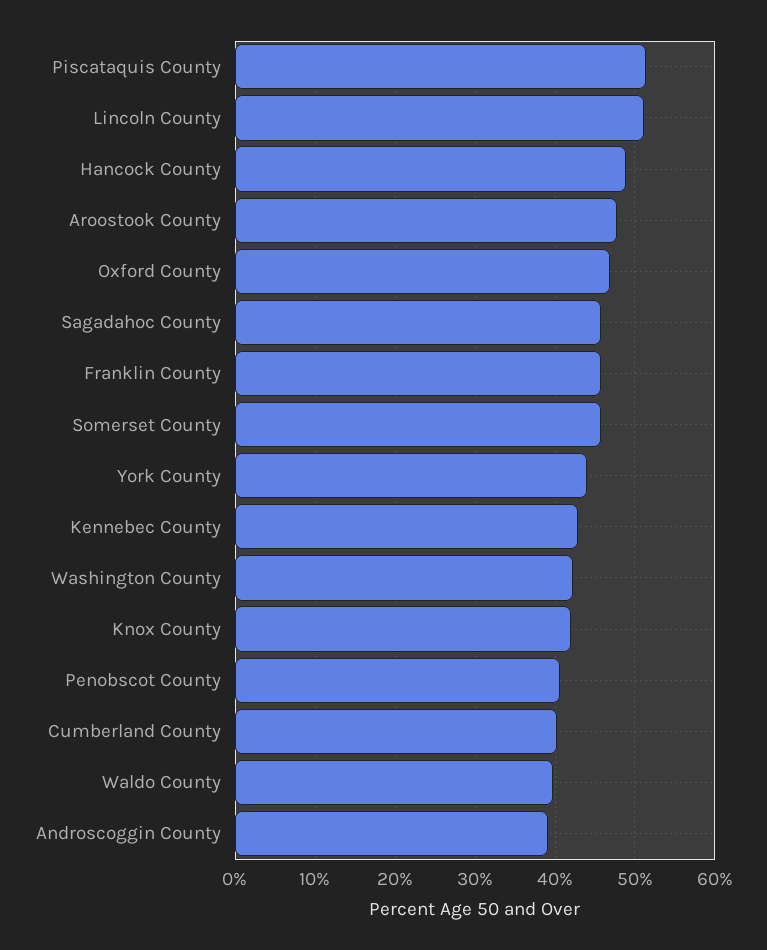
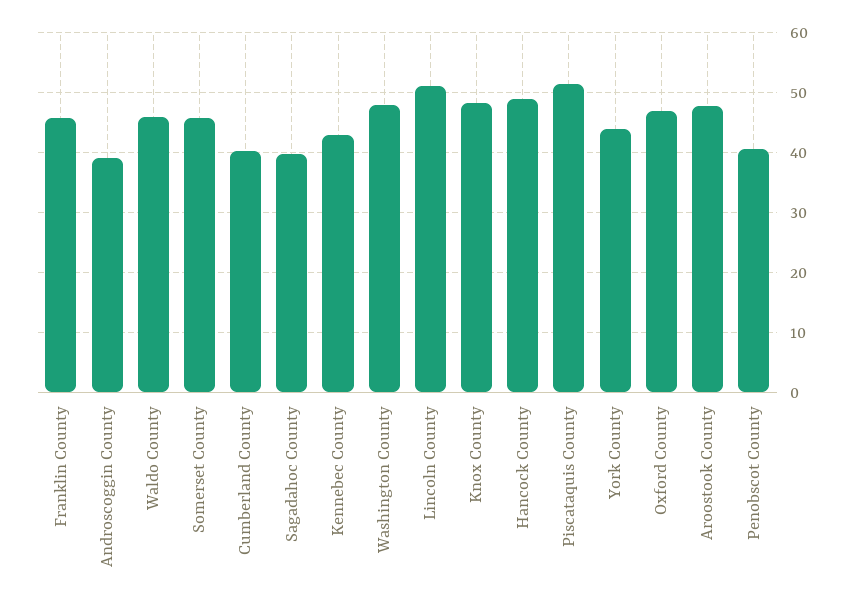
Sagadahoc County: 46 -> 40
Washington County: 42 -> 48
Knox County: 42 -> 48
Waldo County: 40 -> 46

